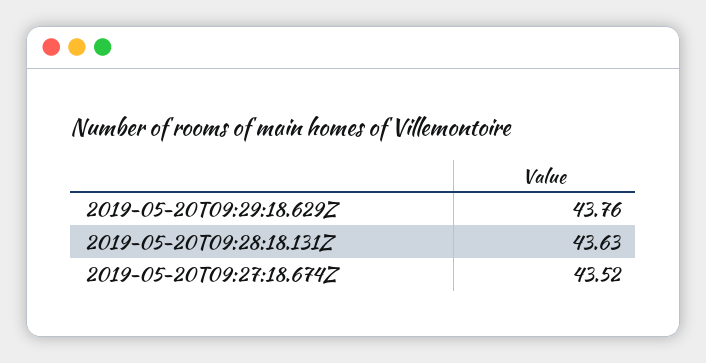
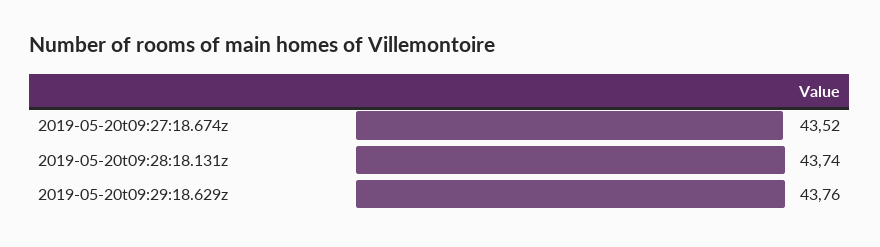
2019-05-20T09:28:18.131Z: 43.63 -> 43.74

